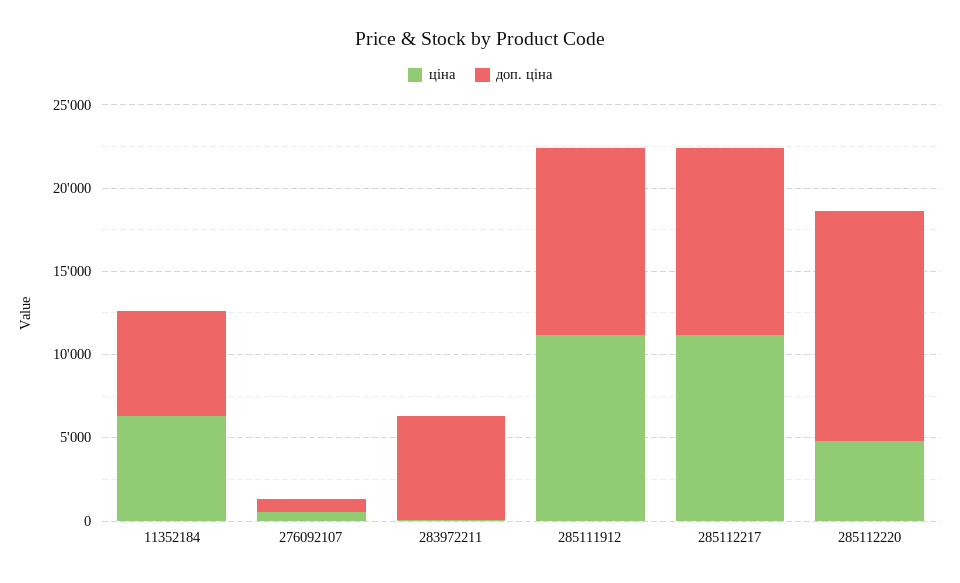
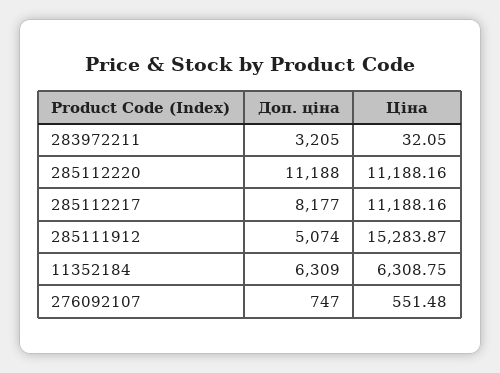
доп. ціна, 283972211: 6000 -> 3205
ціна, 285111912: 11000 -> 15283.87
доп. ціна, 285111912: 11000 -> 5074
доп. ціна, 285112217: 11000 -> 8177
ціна, 285112220: 5000 -> 11188.16
доп. ціна, 285112220: 14000 -> 11188

